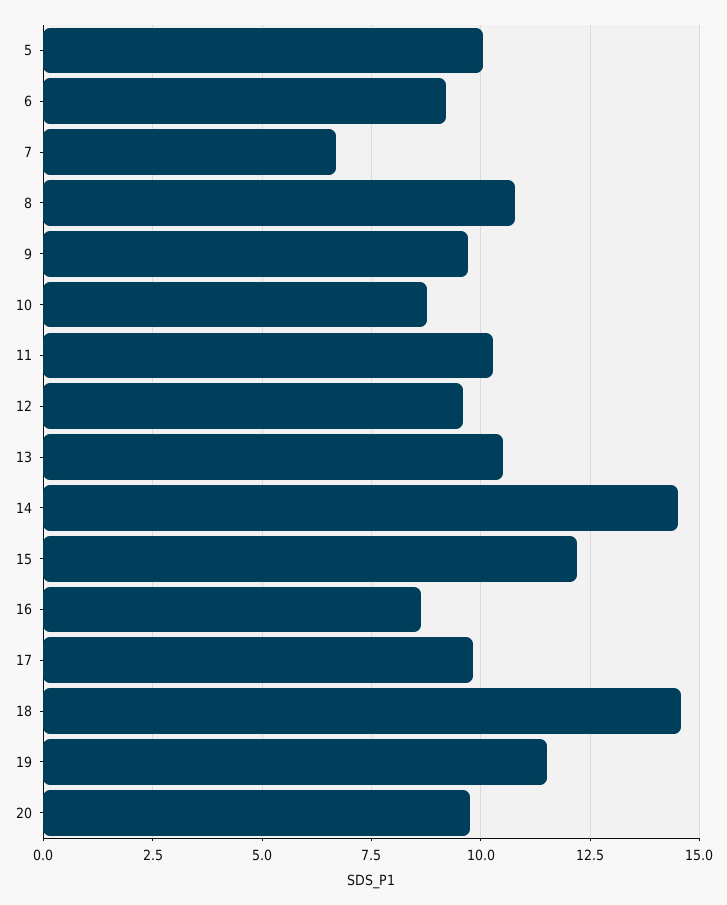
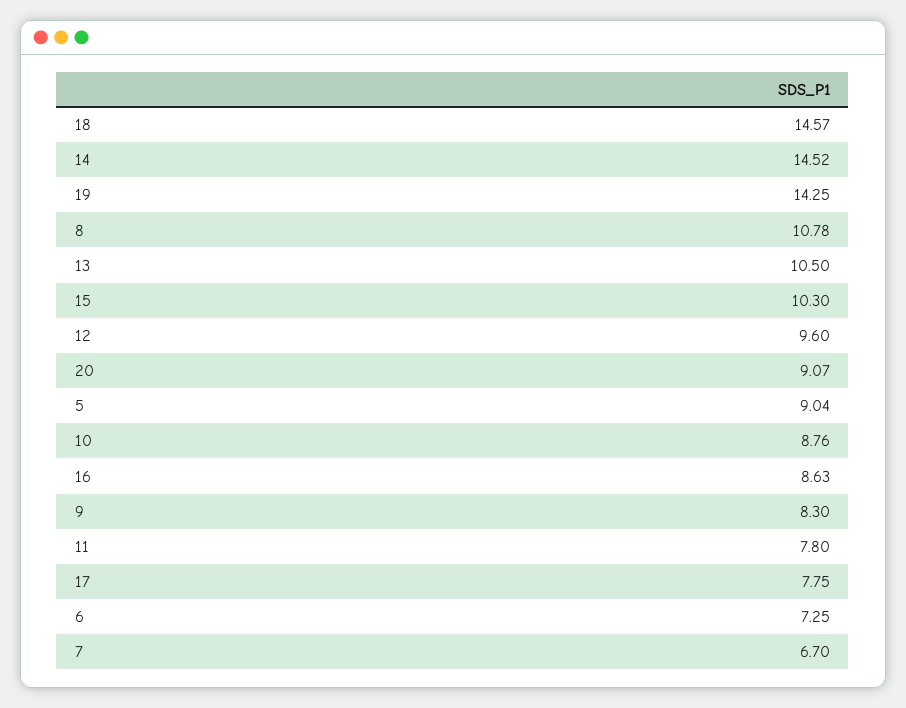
5: 10 -> 9.04
6: 9.25 -> 7.25
9: 9.75 -> 8.3
11: 10.25 -> 7.8
15: 12.25 -> 10.3
17: 9.75 -> 7.75
19: 11.5 -> 14.25
20: 9.75 -> 9.07

